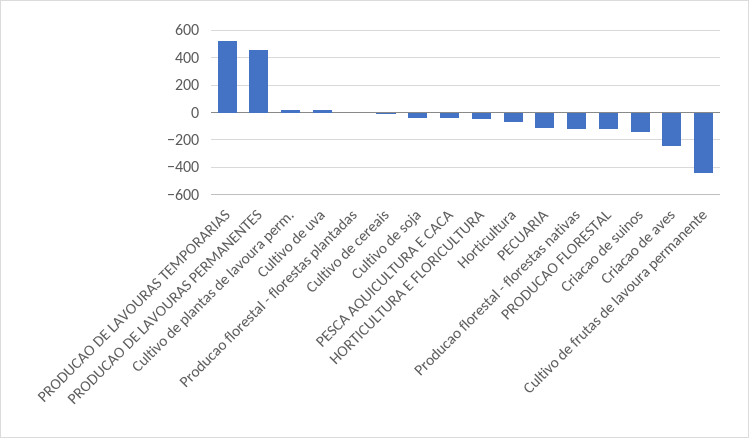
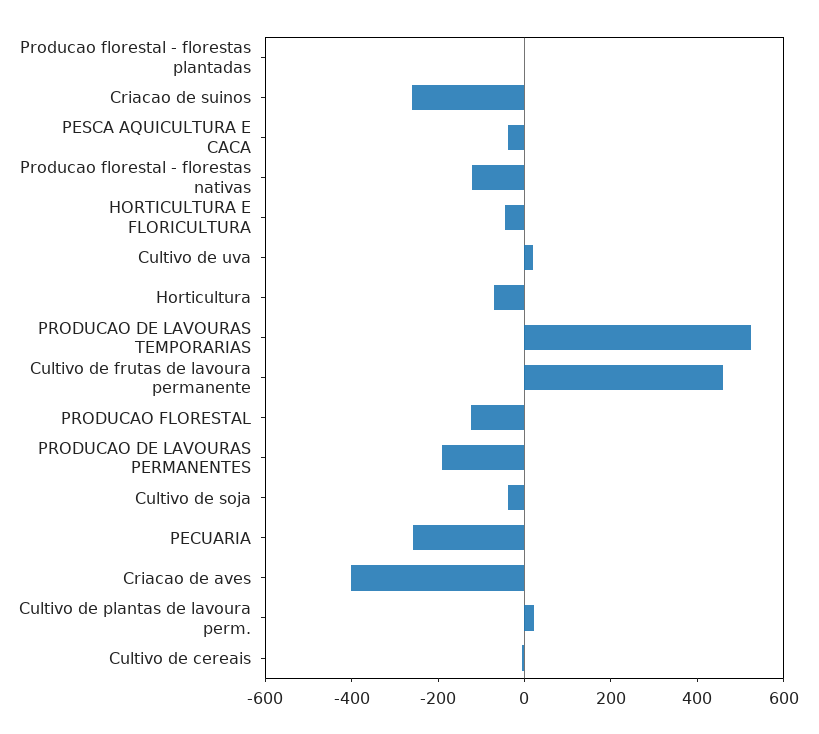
PRODUCAO DE LAVOURAS PERMANENTES: 450 -> -200
PECUARIA: -100 -> -250
Criacao de suinos: -150 -> -250
Criacao de aves: -250 -> -400
Cultivo de frutas de lavoura permanente: -450 -> 450

